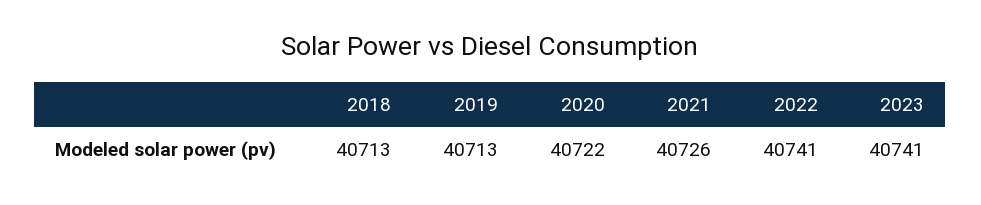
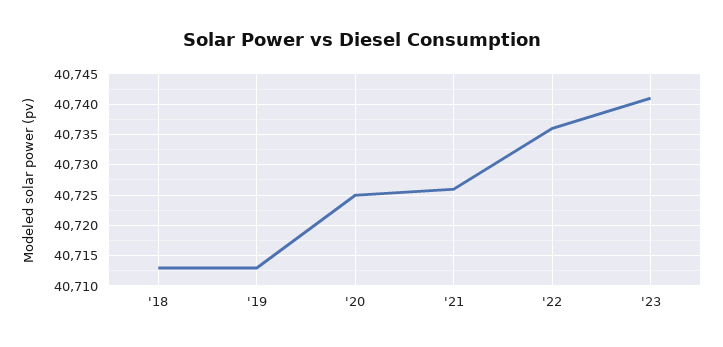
2020: 40722 -> 40725
2022: 40741 -> 40736

